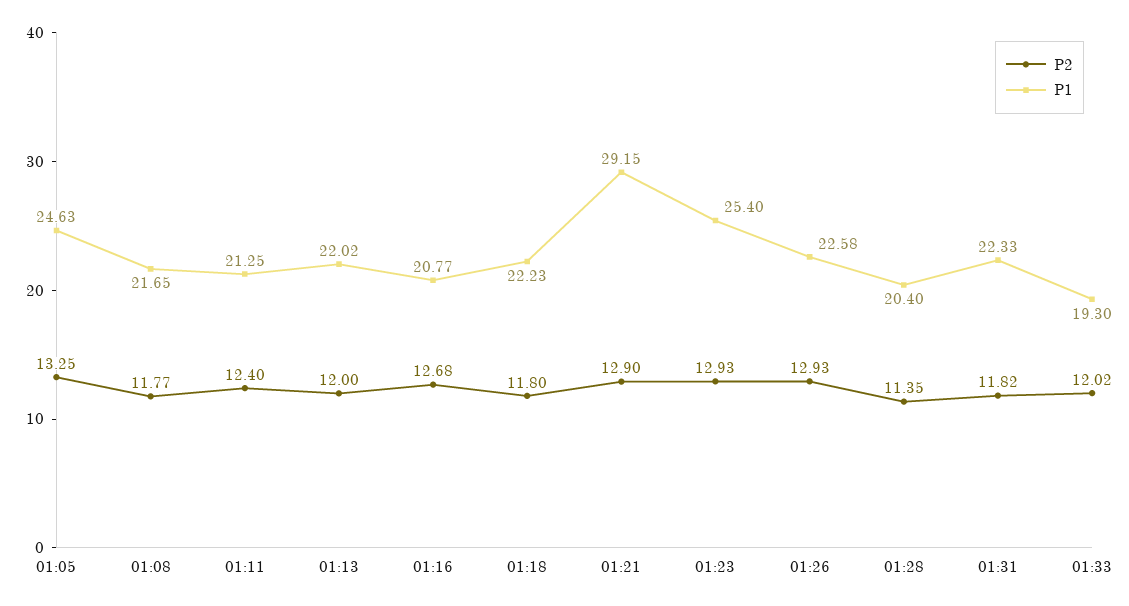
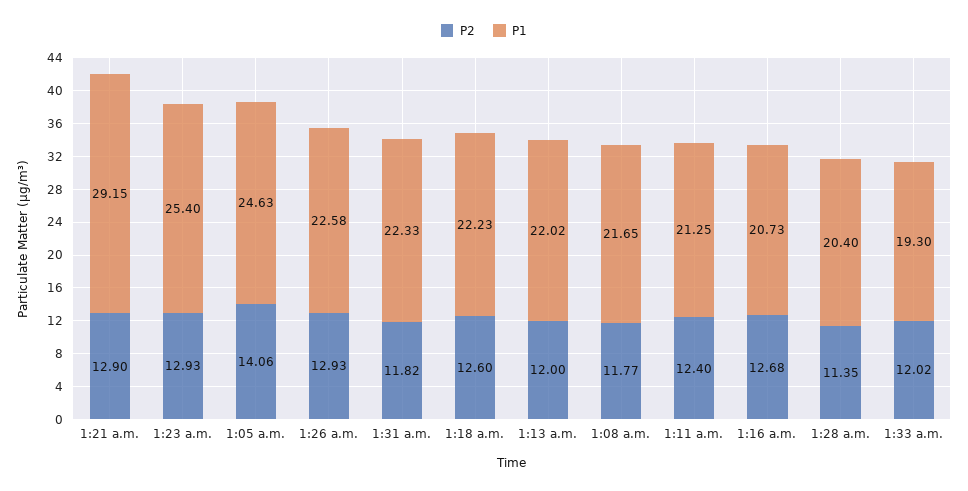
P2, 01:05: 13.25 -> 14.06
P1, 01:16: 20.77 -> 20.73
P2, 01:18: 11.8 -> 12.6

